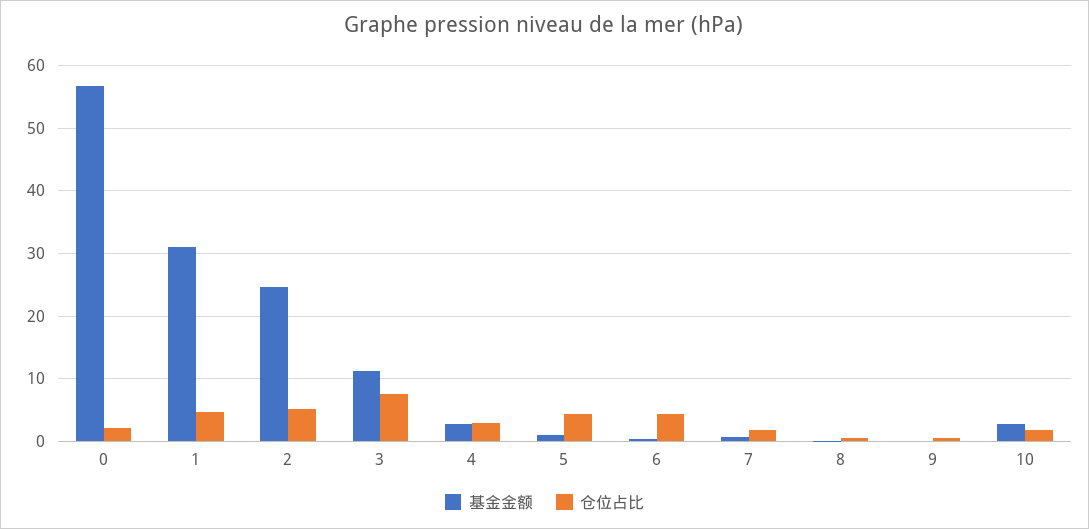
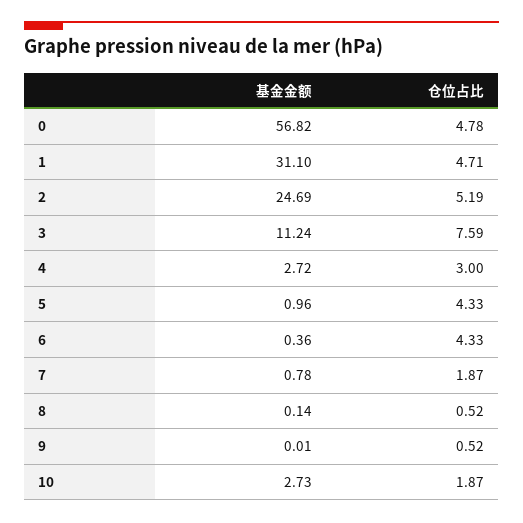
仓位占比, 0: 2 -> 4.78

